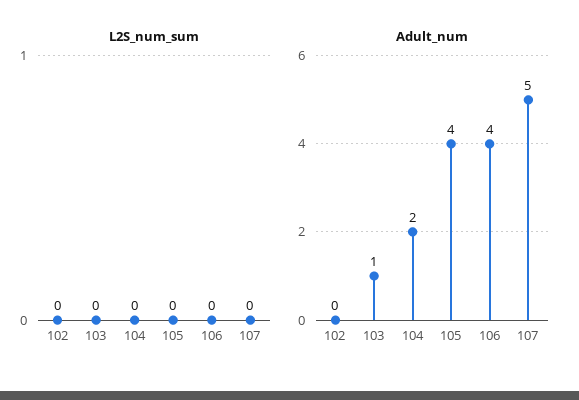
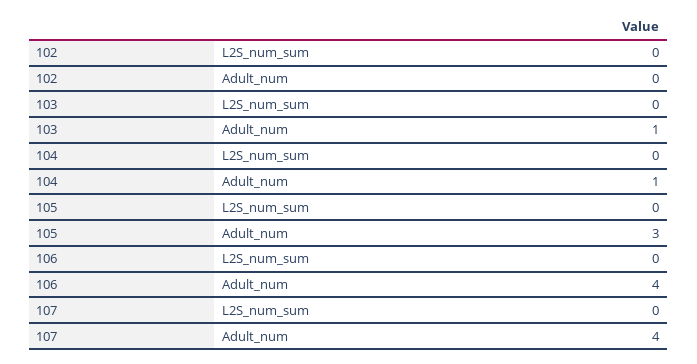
Adult_num, 104: 2 -> 1
Adult_num, 105: 4 -> 3
Adult_num, 107: 5 -> 4

